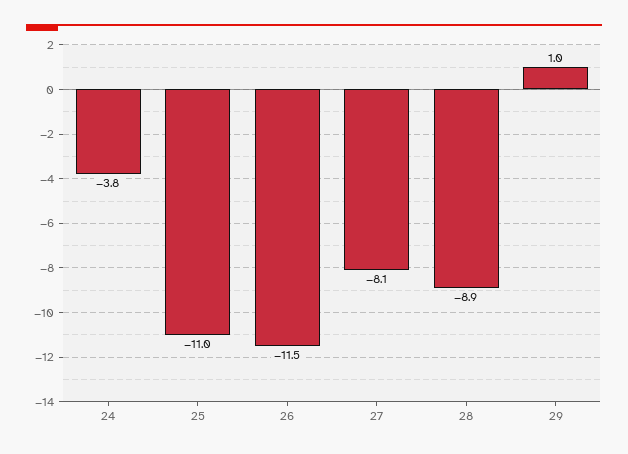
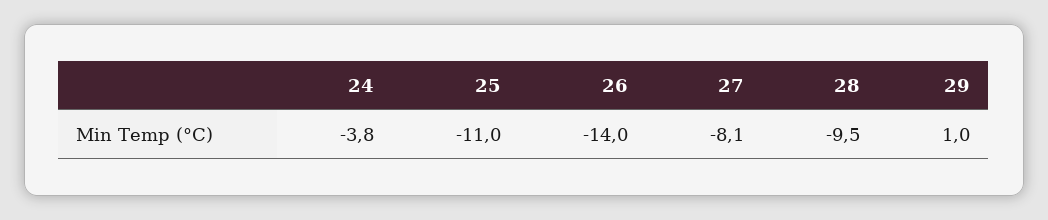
26: -11.5 -> -14
28: -8.9 -> -9.5

